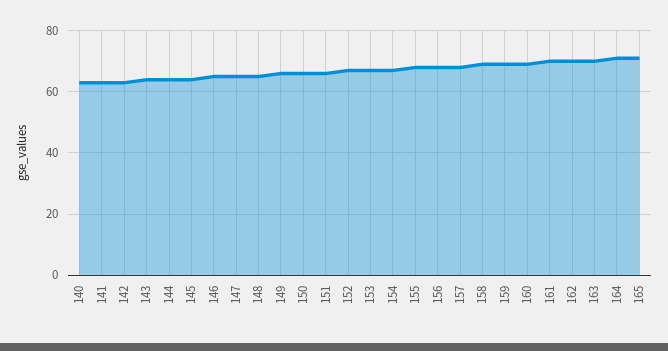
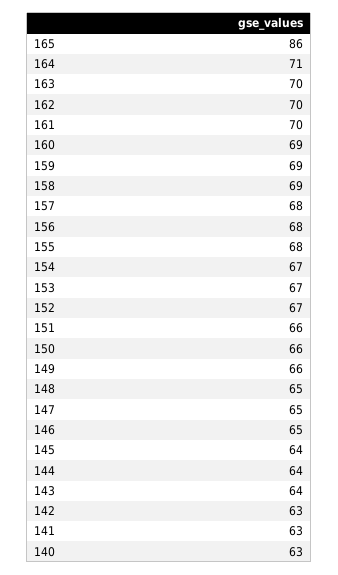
165: 70 -> 86

